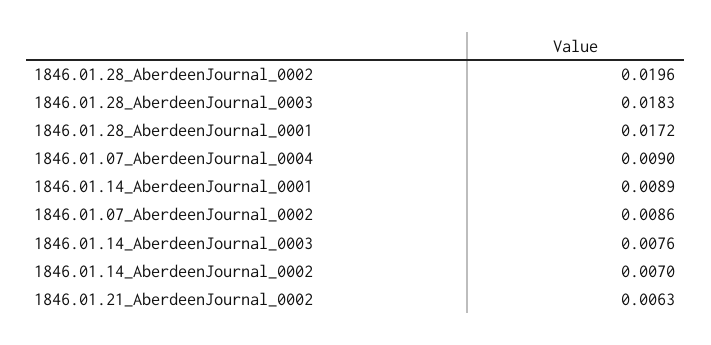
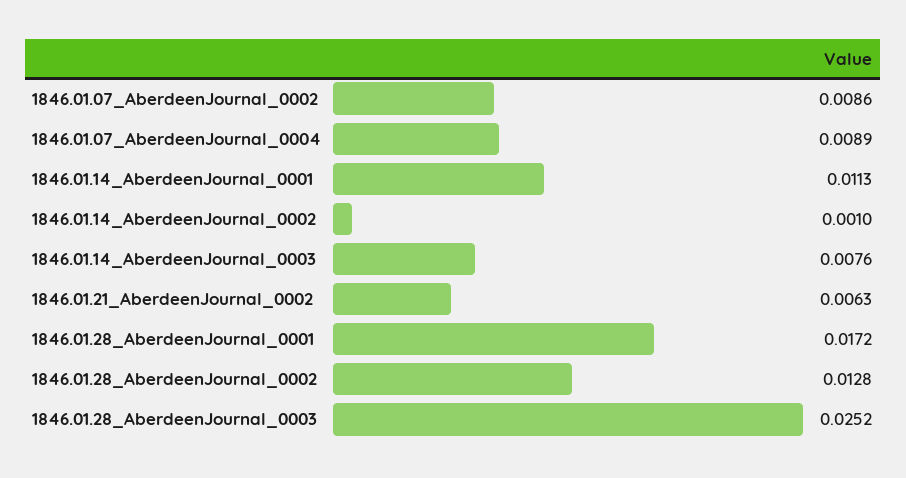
1846.01.28_AberdeenJournal_0002: 0.0196 -> 0.0128
1846.01.28_AberdeenJournal_0003: 0.0183 -> 0.0252
1846.01.07_AberdeenJournal_0004: 0.009 -> 0.0089
1846.01.14_AberdeenJournal_0001: 0.0089 -> 0.0113
1846.01.14_AberdeenJournal_0002: 0.007 -> 0.001

